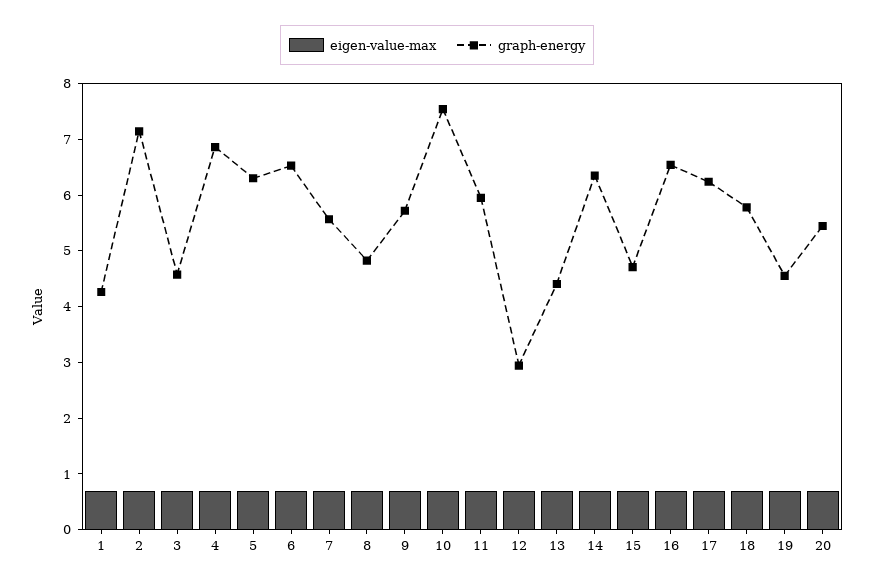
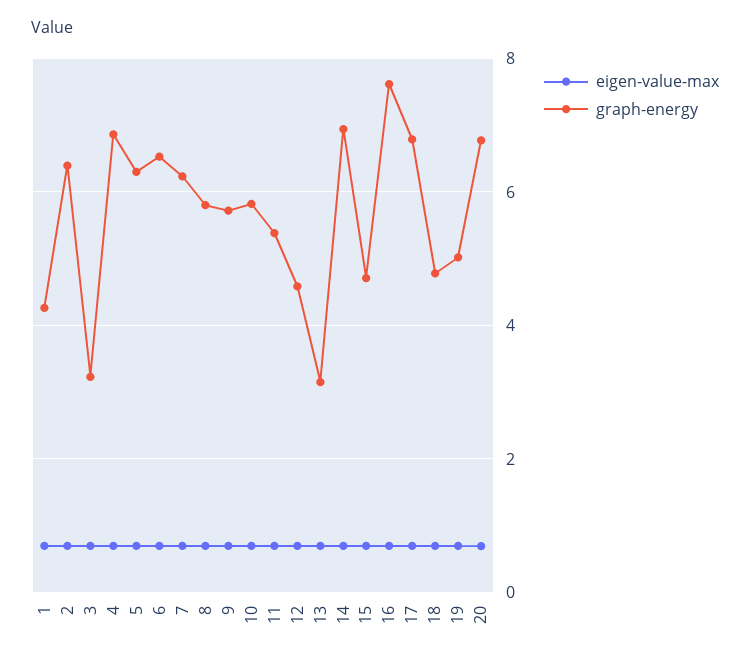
graph-energy, 2: 7.2 -> 6.4
graph-energy, 3: 4.6 -> 3.2
graph-energy, 7: 5.6 -> 6.2
graph-energy, 8: 4.8 -> 5.8
graph-energy, 10: 7.6 -> 5.8
graph-energy, 11: 6 -> 5.4
graph-energy, 12: 3 -> 4.6
graph-energy, 13: 4.4 -> 3.2
graph-energy, 14: 6.4 -> 7
graph-energy, 16: 6.6 -> 7.6
graph-energy, 17: 6.2 -> 6.8
graph-energy, 18: 5.8 -> 4.8
graph-energy, 19: 4.6 -> 5
graph-energy, 20: 5.4 -> 6.8

